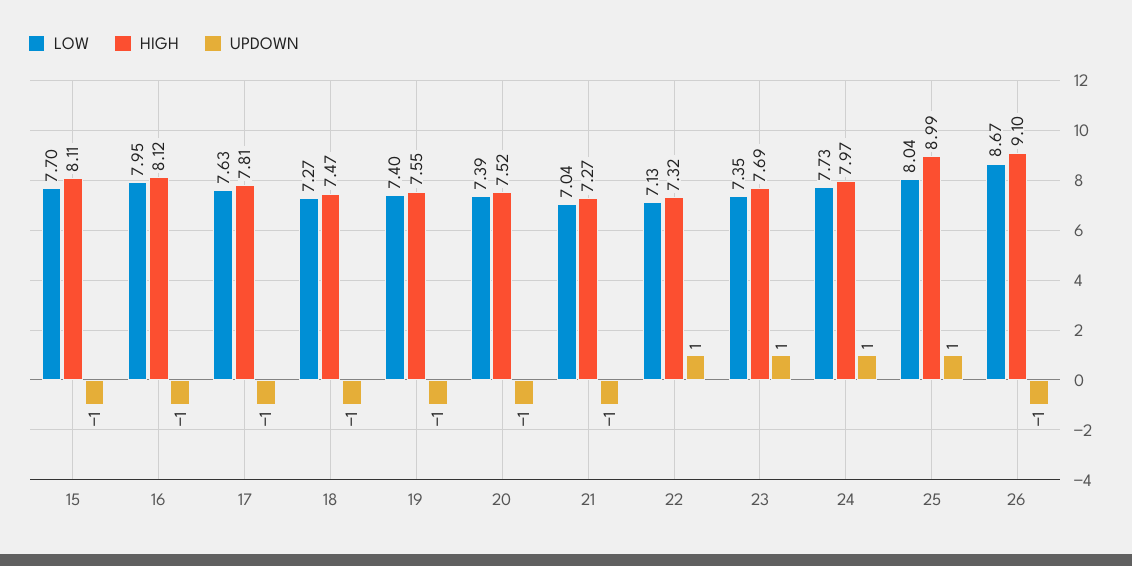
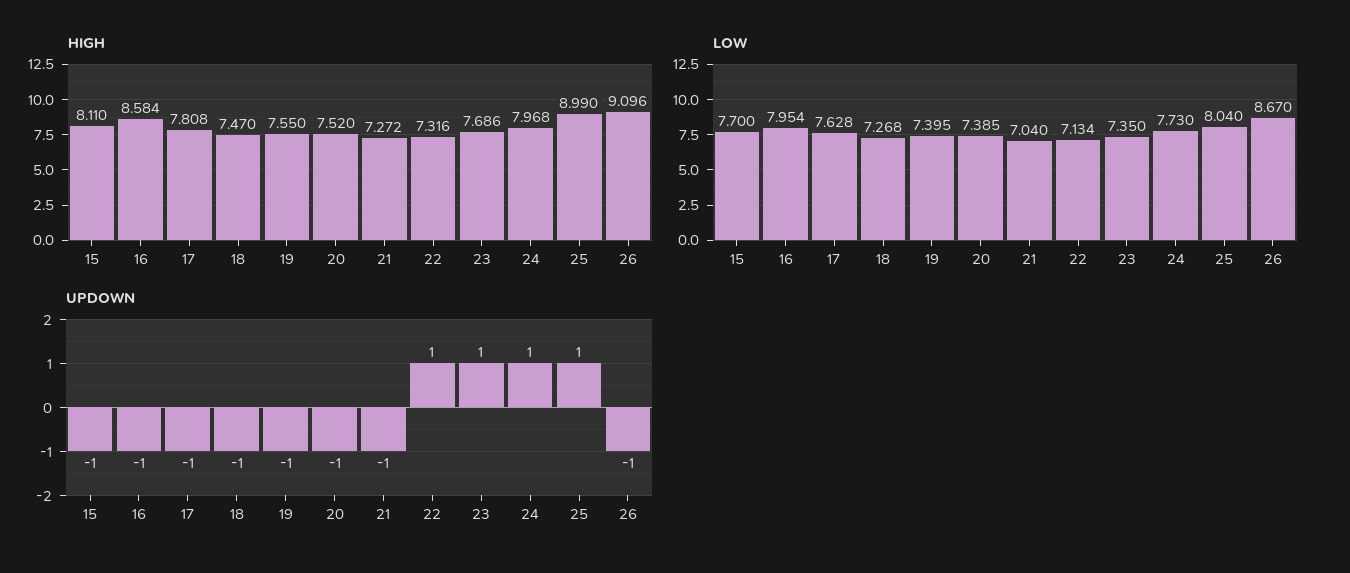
HIGH, 16: 8.12 -> 8.584

